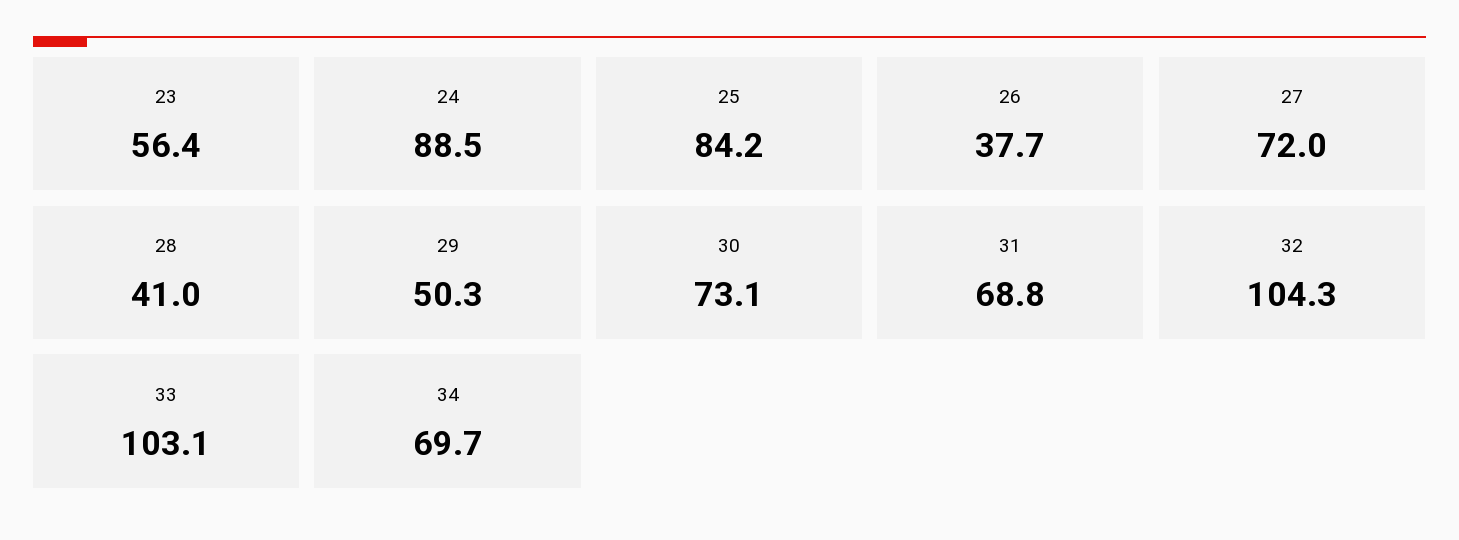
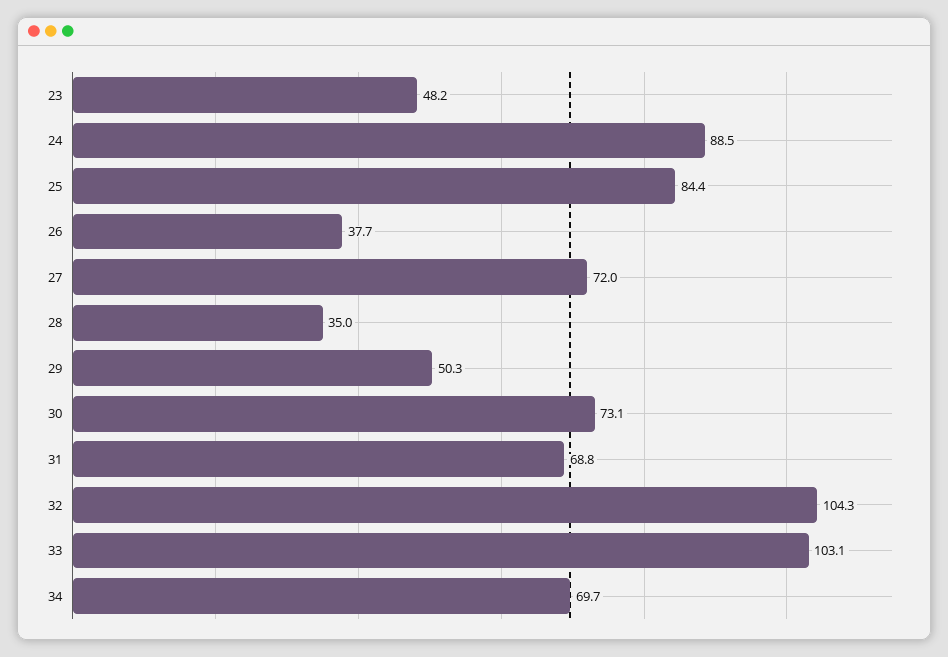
23: 56.4 -> 48.2
25: 84.2 -> 84.4
28: 41 -> 35

